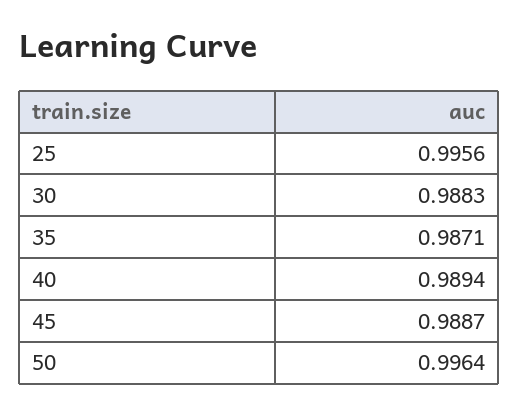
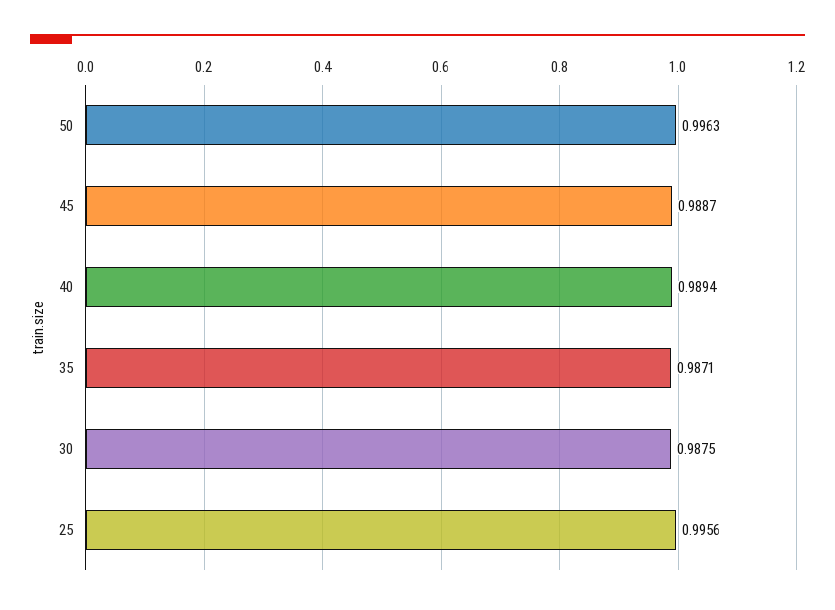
30: 0.9883 -> 0.9875
50: 0.9964 -> 0.9963

